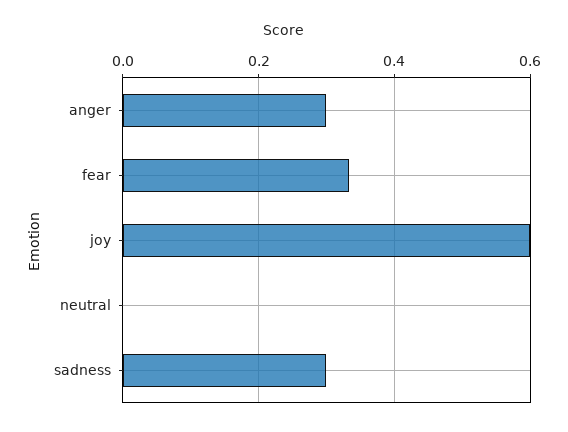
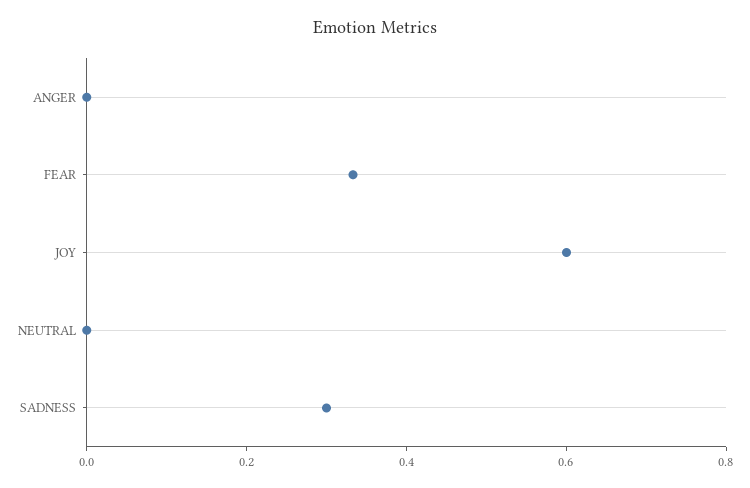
anger: 0.3 -> 0

